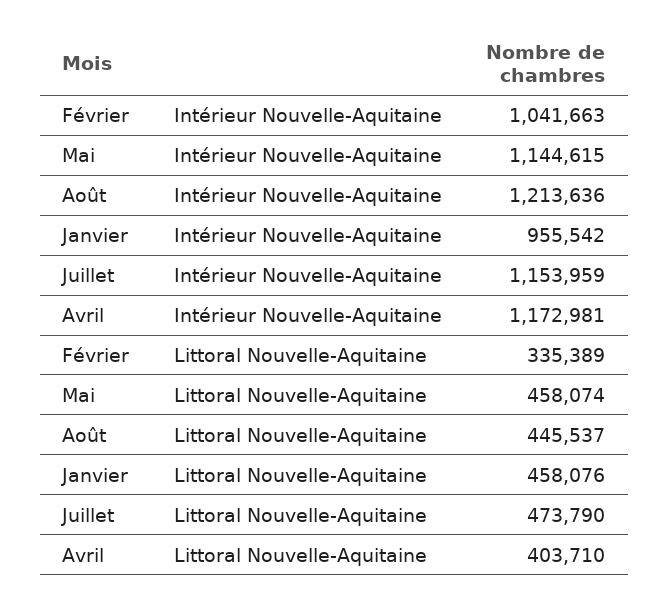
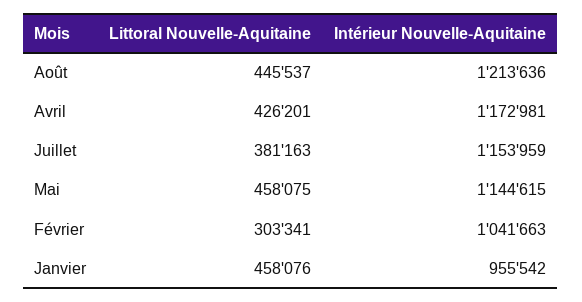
Février, Littoral Nouvelle-Aquitaine: 335389 -> 303341
Mai, Littoral Nouvelle-Aquitaine: 458074 -> 458075
Juillet, Littoral Nouvelle-Aquitaine: 473790 -> 381163
Avril, Littoral Nouvelle-Aquitaine: 403710 -> 426201

